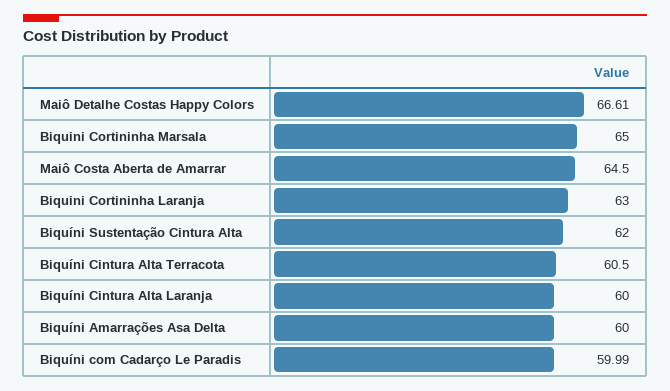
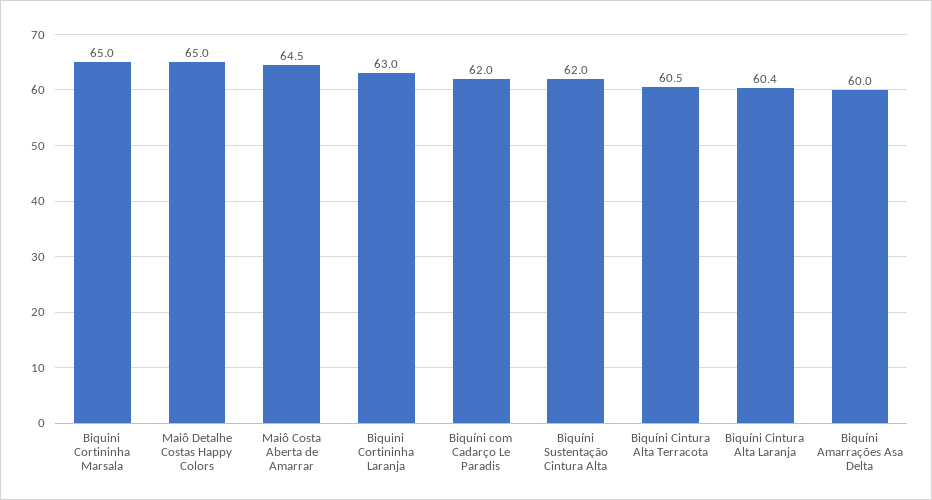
Maiô Detalhe Costas Happy Colors: 66.61 -> 65
Biquíni Cintura Alta Laranja: 60 -> 60.4
Biquíni com Cadarço Le Paradis: 59.99 -> 62

